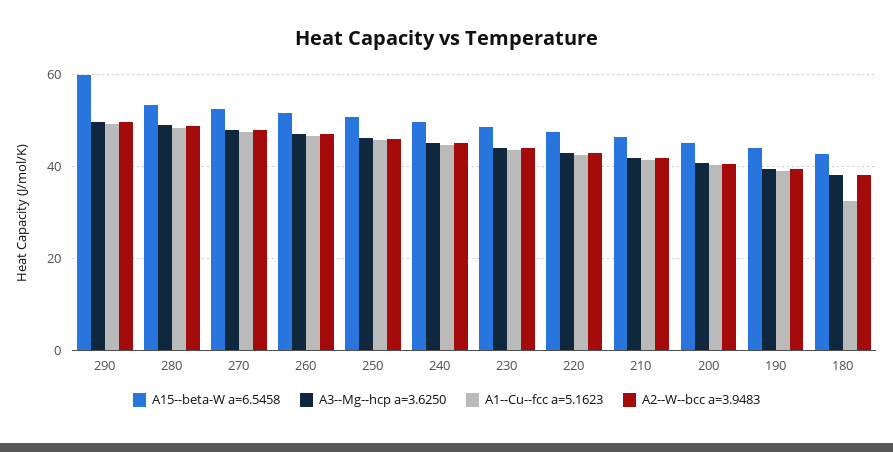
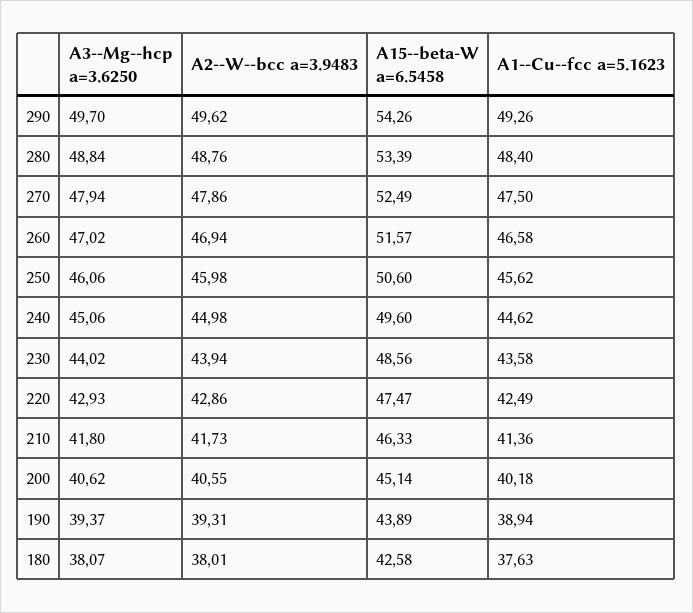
A15--beta-W a=6.5458, 290: 60 -> 54.26
A1--Cu--fcc a=5.1623, 180: 32 -> 37.63

